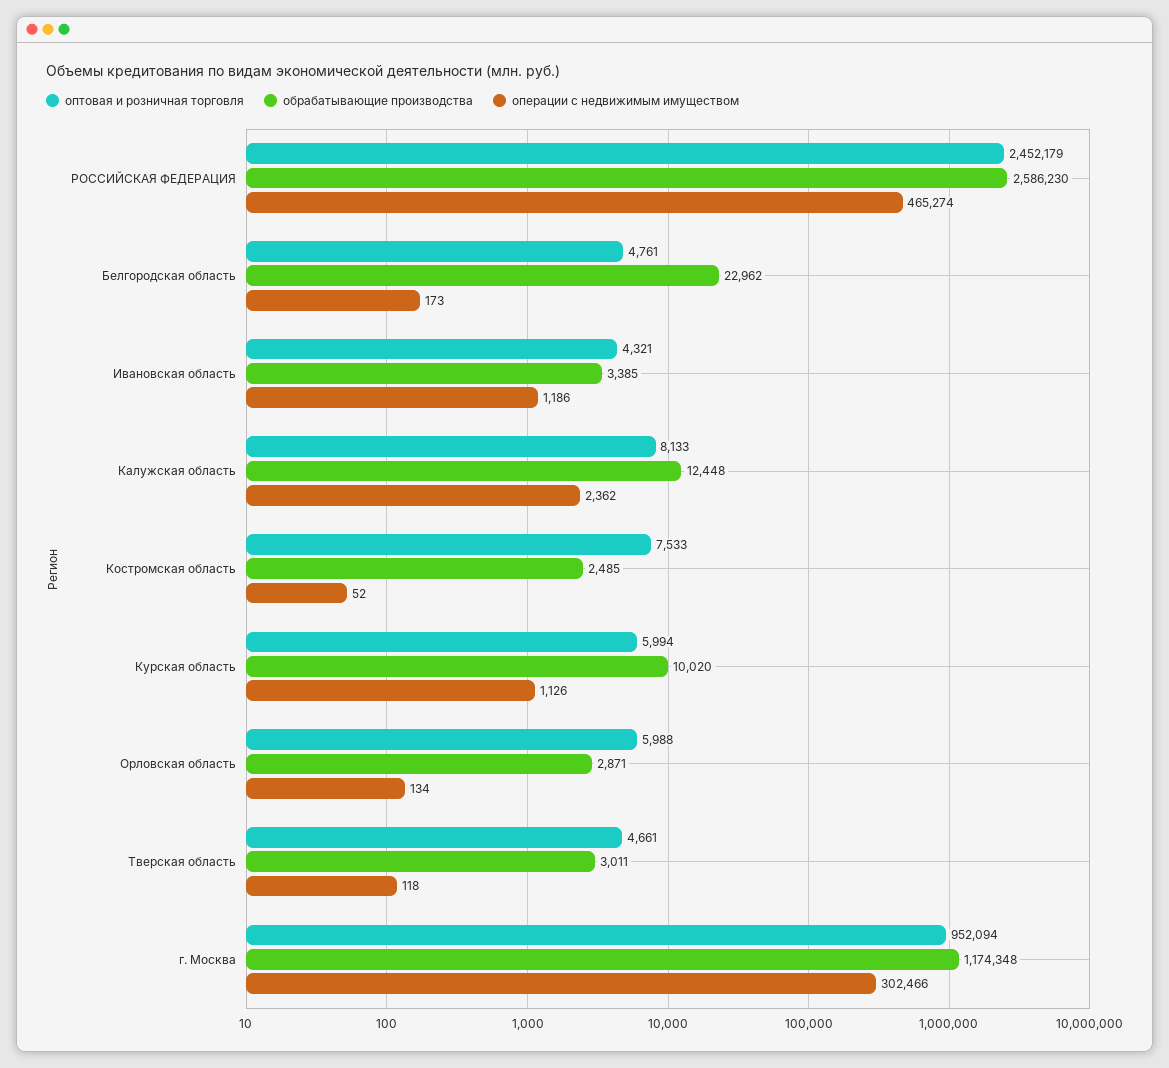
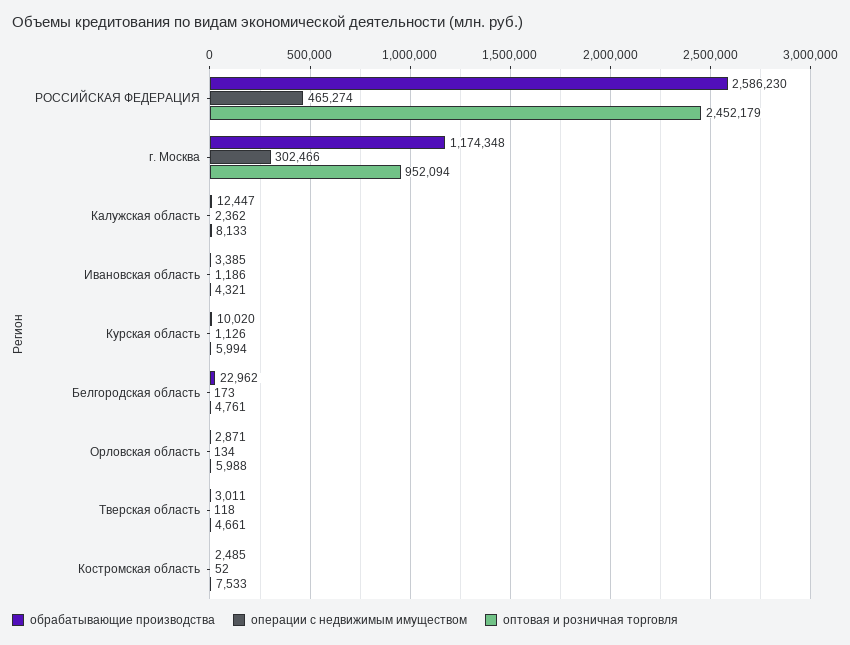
обрабатывающие производства, Калужская область: 12448 -> 12447

